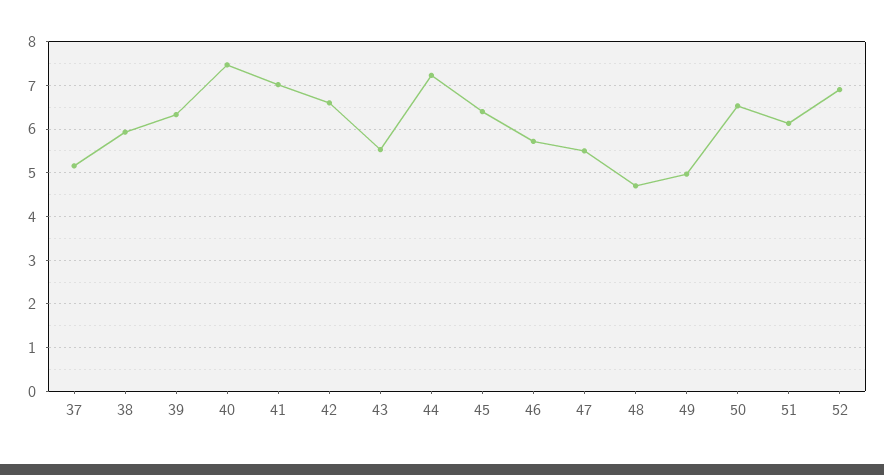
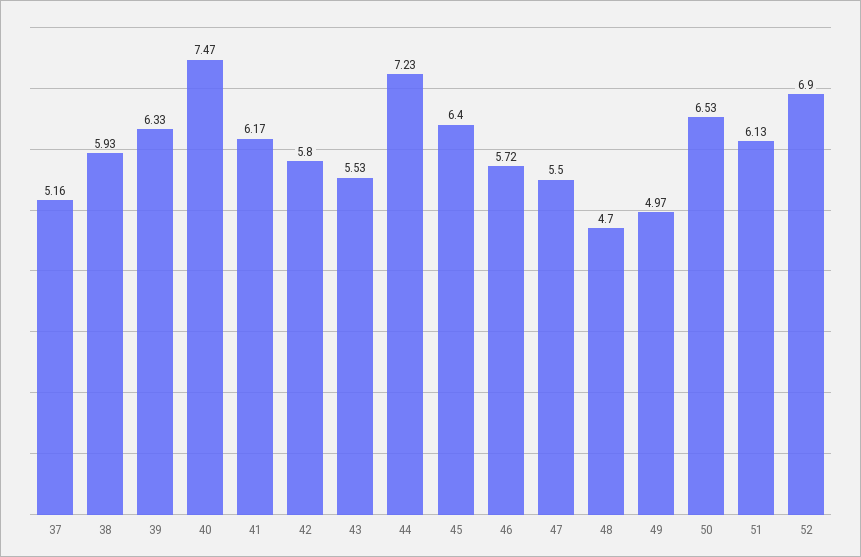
41: 7 -> 6.17
42: 6.6 -> 5.8

